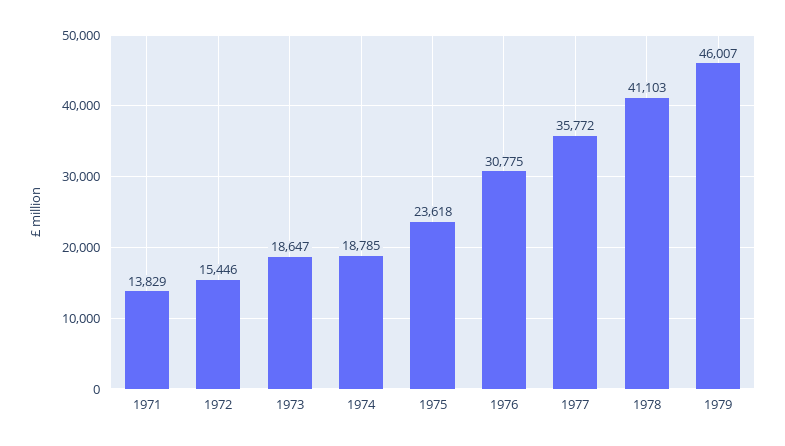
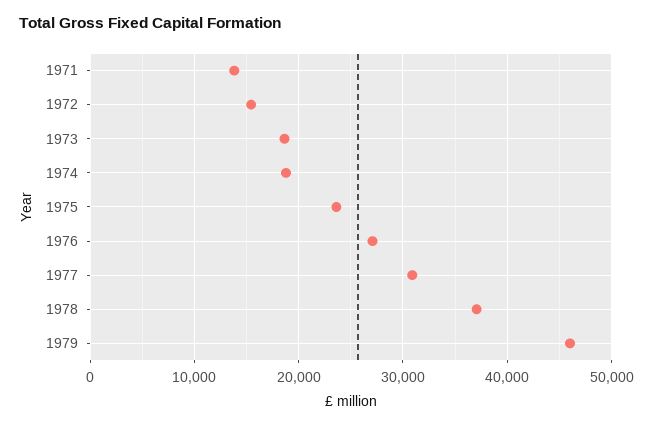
1976: 30775 -> 27000
1977: 35772 -> 31000
1978: 41103 -> 37000

